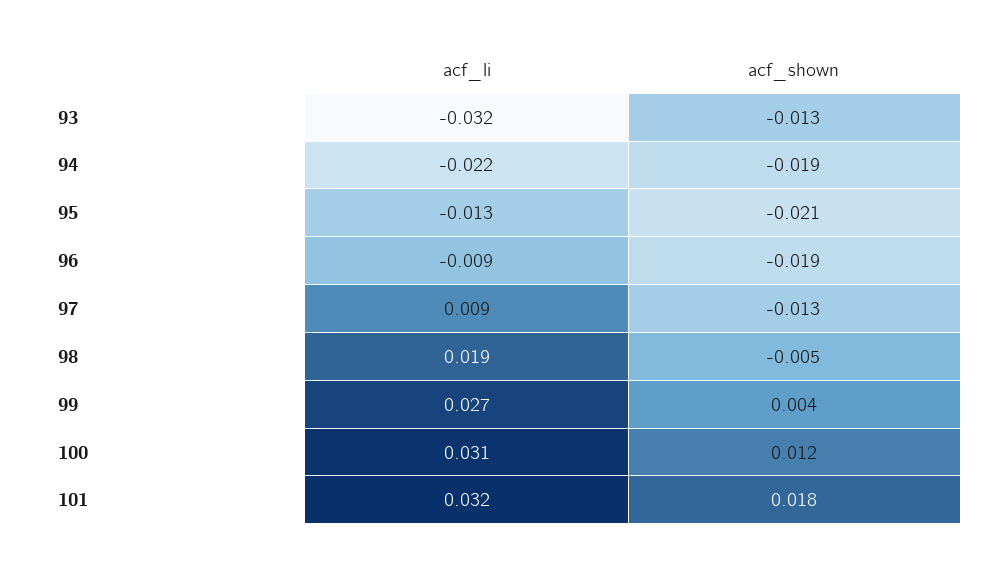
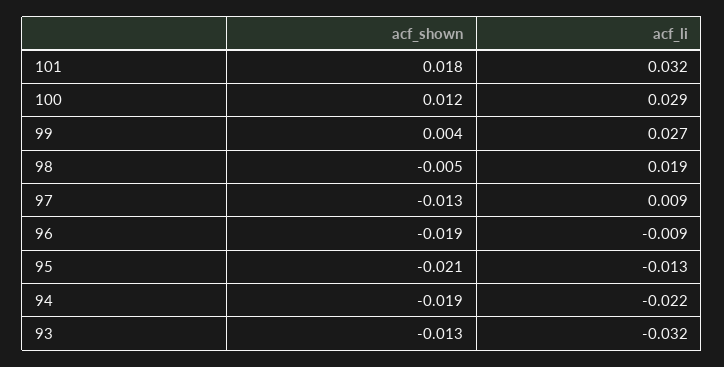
acf_li, 100: 0.031 -> 0.029

